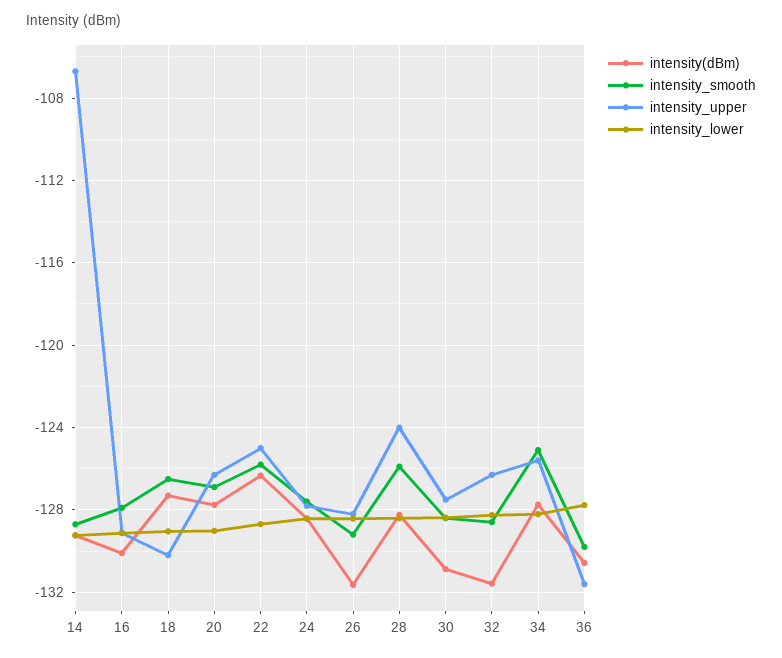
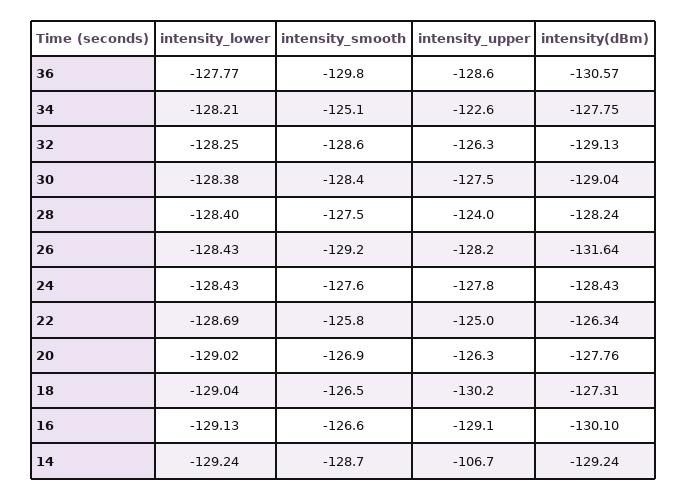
intensity_smooth, 16: -128 -> -126.6
intensity_smooth, 28: -126 -> -127.5
intensity(dBm), 30: -131 -> -129.04
intensity(dBm), 32: -131.5 -> -129.13
intensity_upper, 34: -125.5 -> -122.6
intensity_upper, 36: -131.5 -> -128.6

